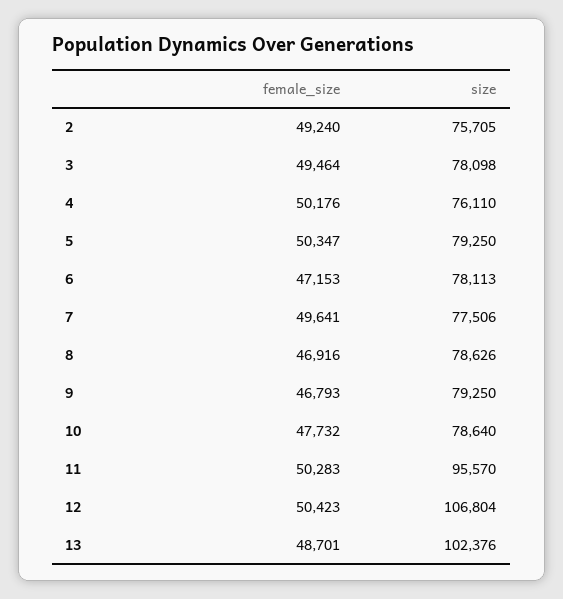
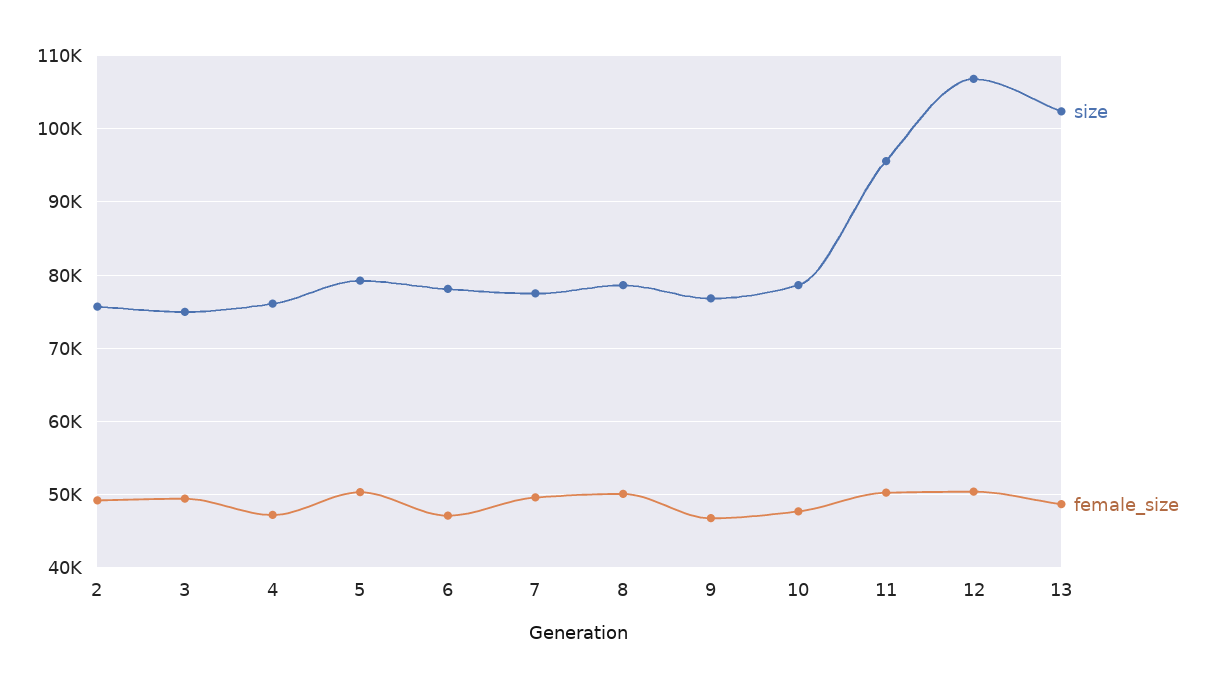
size, 3: 78098 -> 75000
female_size, 4: 50176 -> 47000
female_size, 8: 46916 -> 50000
size, 9: 79250 -> 77000

